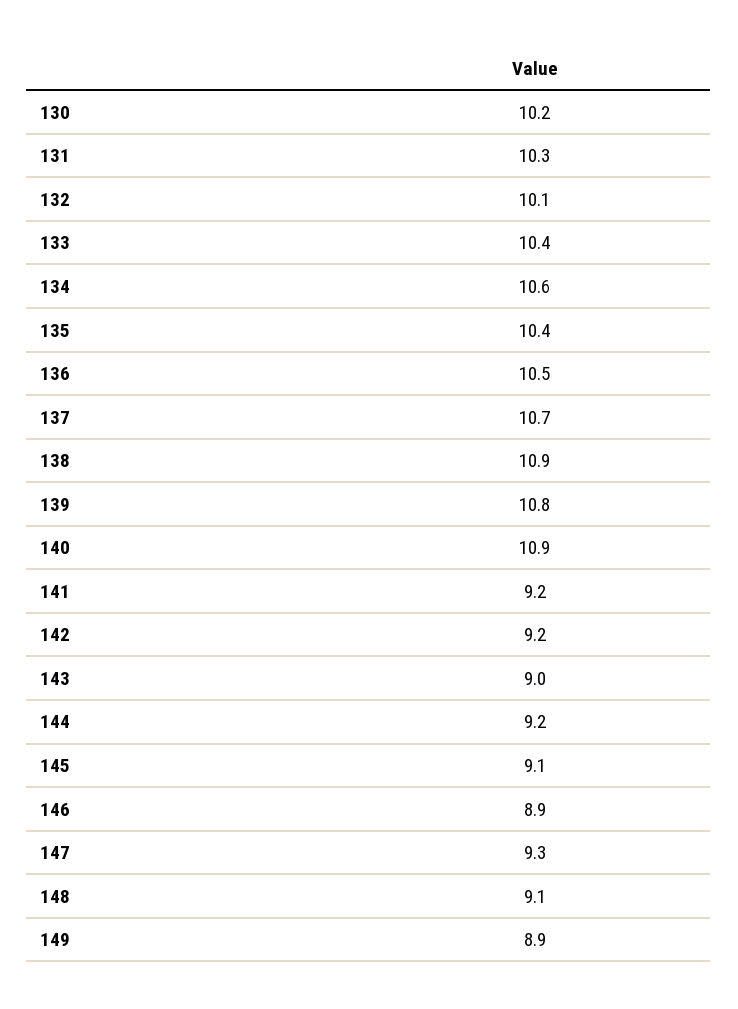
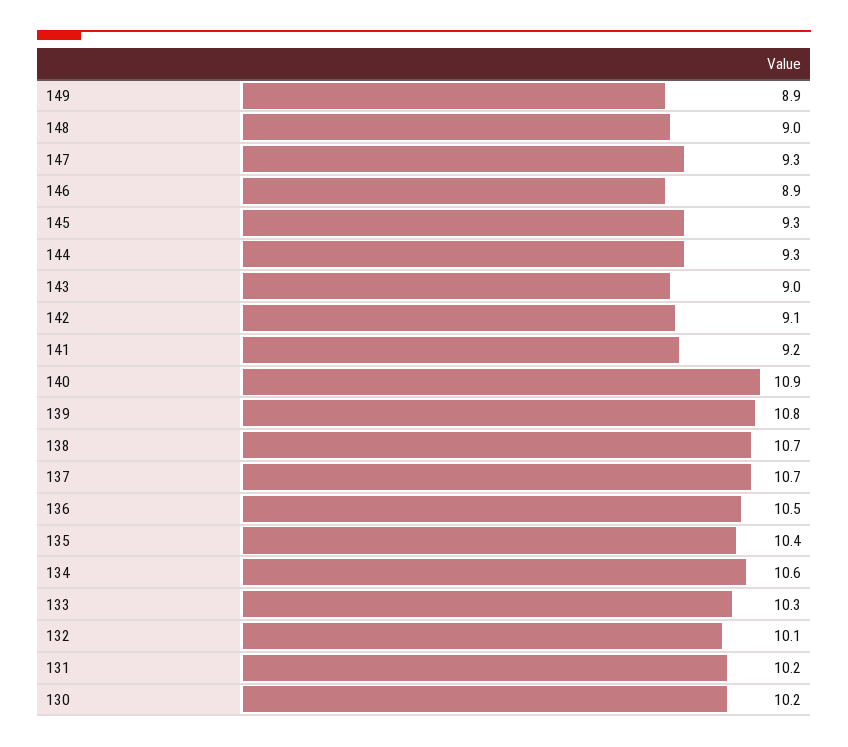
131: 10.3 -> 10.2
133: 10.4 -> 10.3
138: 10.9 -> 10.7
142: 9.2 -> 9.1
144: 9.2 -> 9.3
145: 9.1 -> 9.3
148: 9.1 -> 9

